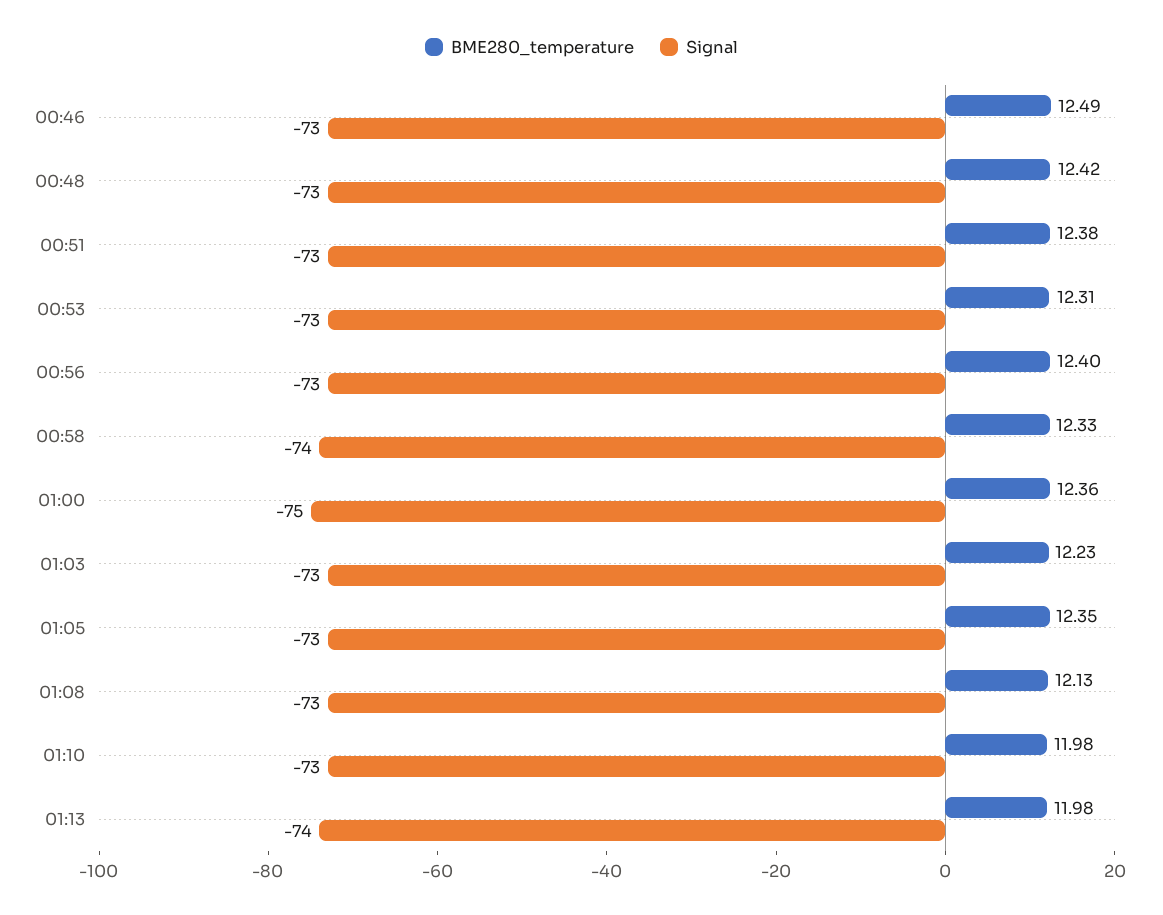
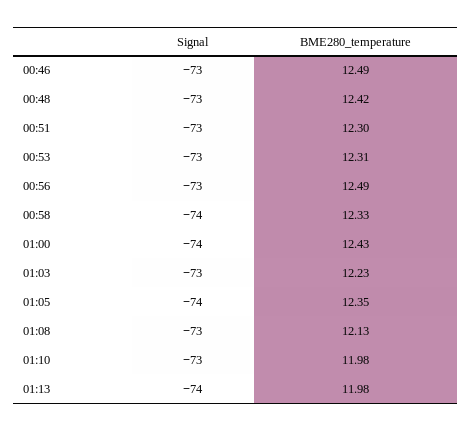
BME280_temperature, 00:51: 12.38 -> 12.3
BME280_temperature, 00:56: 12.4 -> 12.49
BME280_temperature, 01:00: 12.36 -> 12.43
Signal, 01:00: -75 -> -74
Signal, 01:05: -73 -> -74

